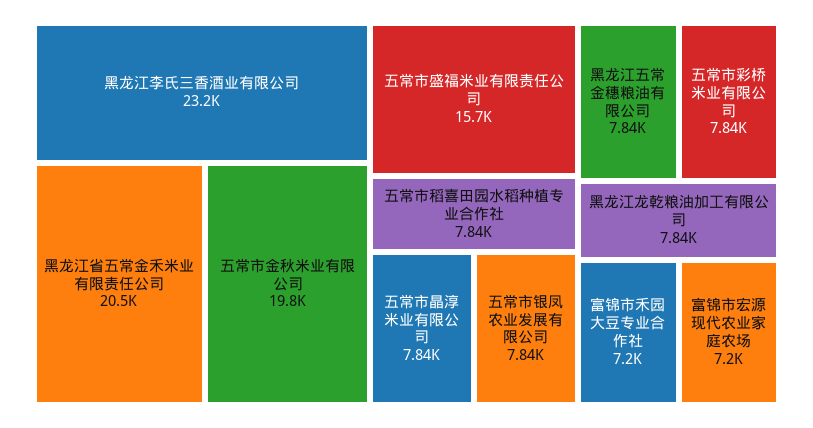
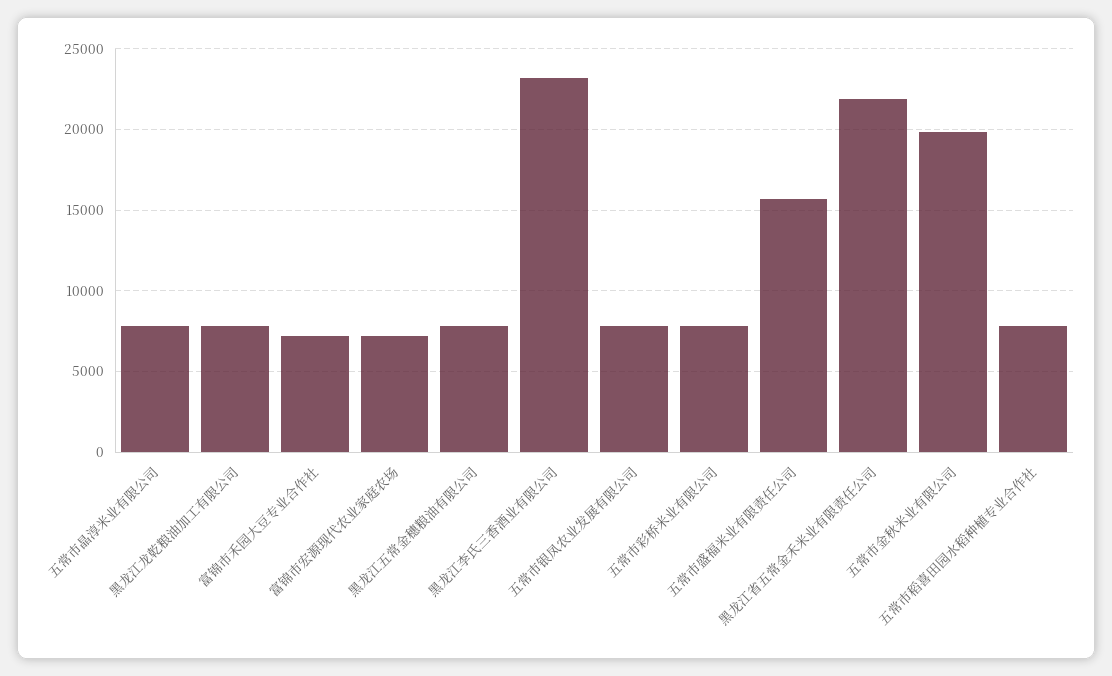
黑龙江省五常金禾米业有限责任公司: 20500 -> 22000

